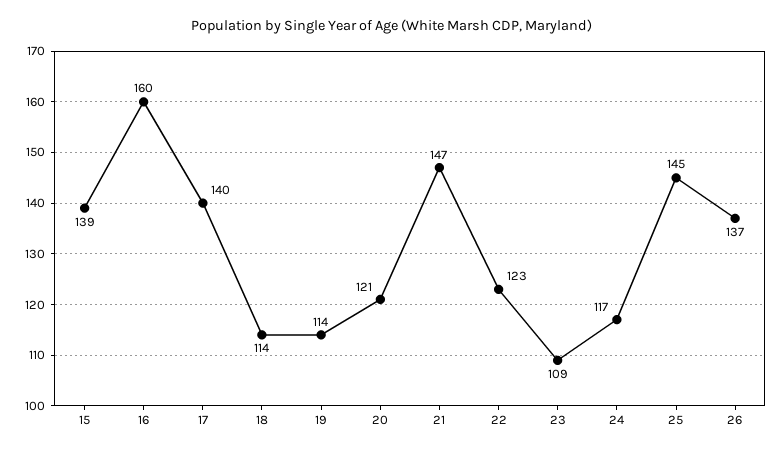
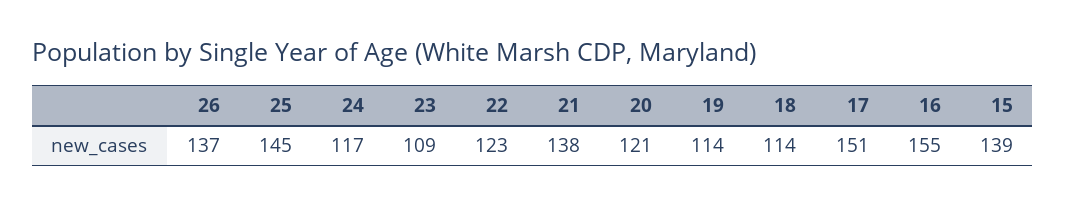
16: 160 -> 155
17: 140 -> 151
21: 147 -> 138

